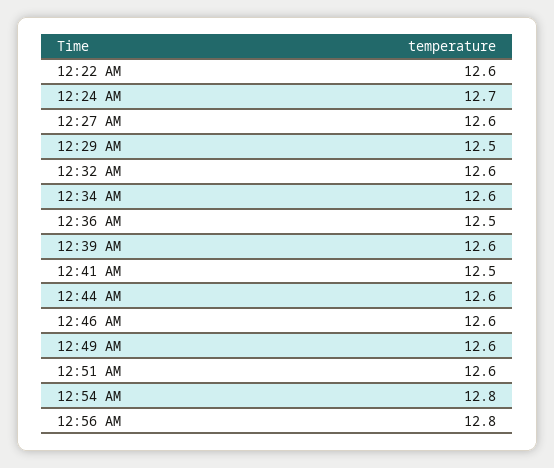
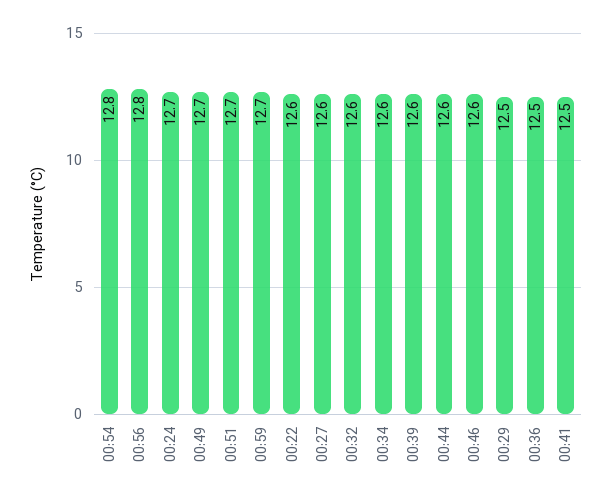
12:49 AM: 12.6 -> 12.7
12:51 AM: 12.6 -> 12.7
00:59: none -> 12.7

